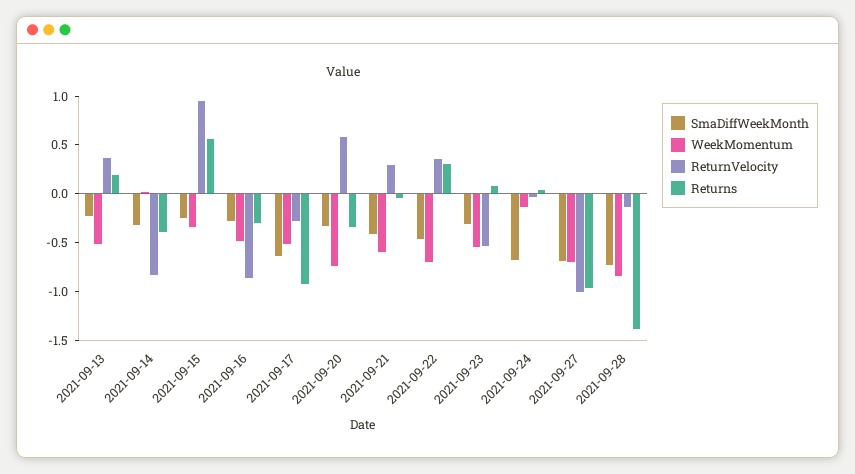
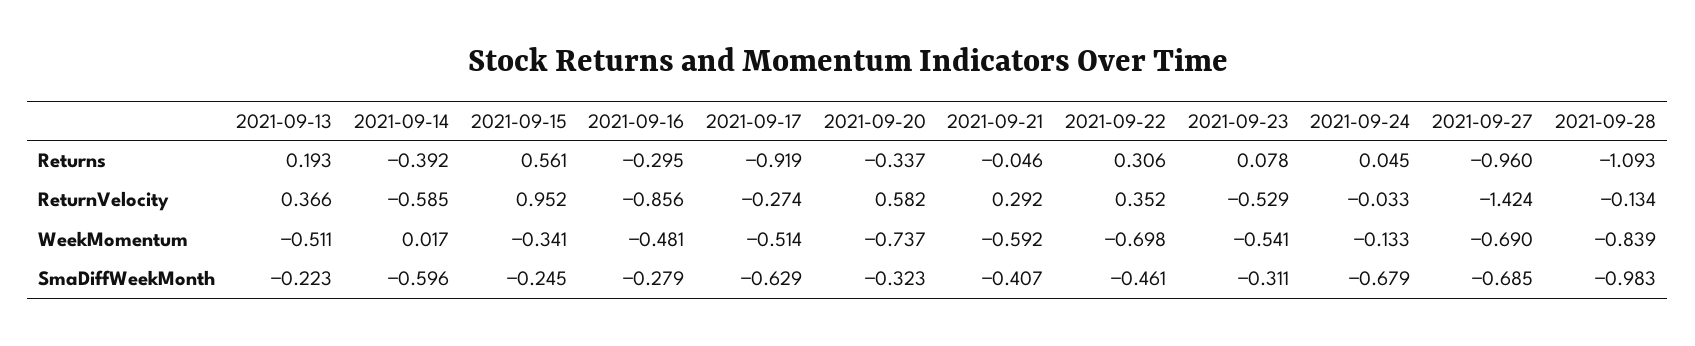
SmaDiffWeekMonth, 2021-09-14: -0.3 -> -0.596
ReturnVelocity, 2021-09-14: -0.8 -> -0.585
ReturnVelocity, 2021-09-27: -1 -> -1.424
SmaDiffWeekMonth, 2021-09-28: -0.7 -> -0.983
Returns, 2021-09-28: -1.4 -> -1.093

